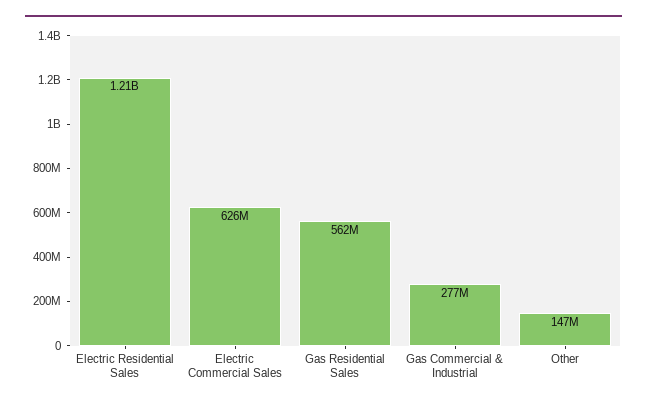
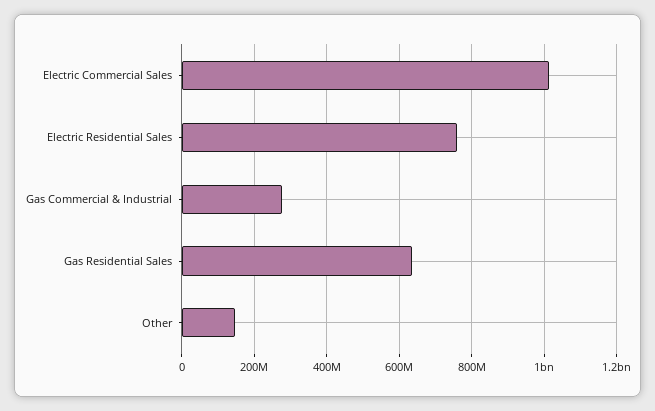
Electric Residential Sales: 1210000000 -> 760000000
Electric Commercial Sales: 626000000 -> 1020000000
Gas Residential Sales: 562000000 -> 640000000

